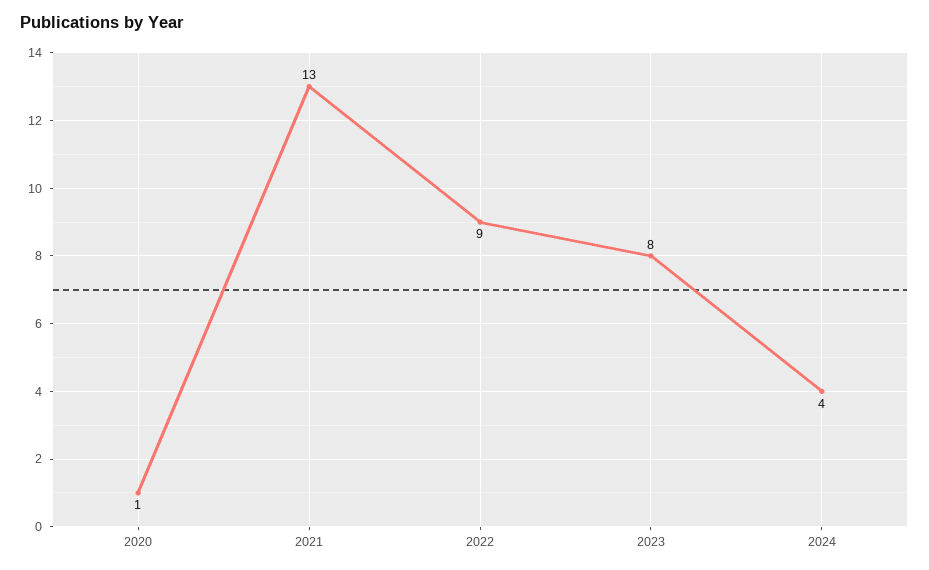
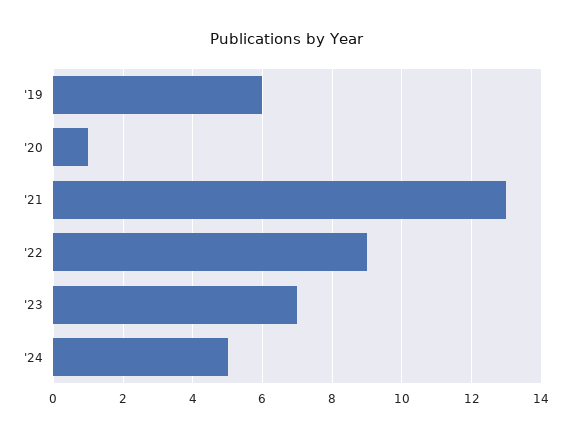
2023: 8 -> 7
2024: 4 -> 5
'19: none -> 6

